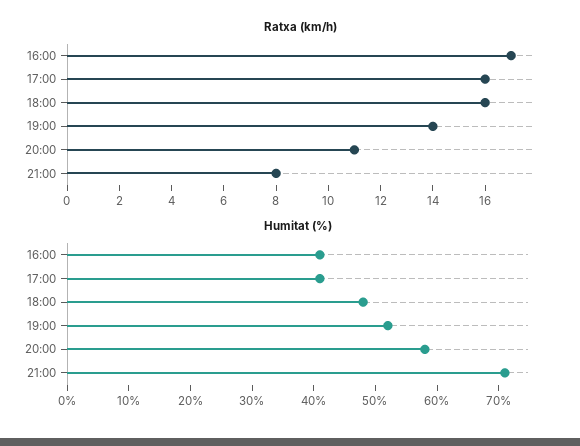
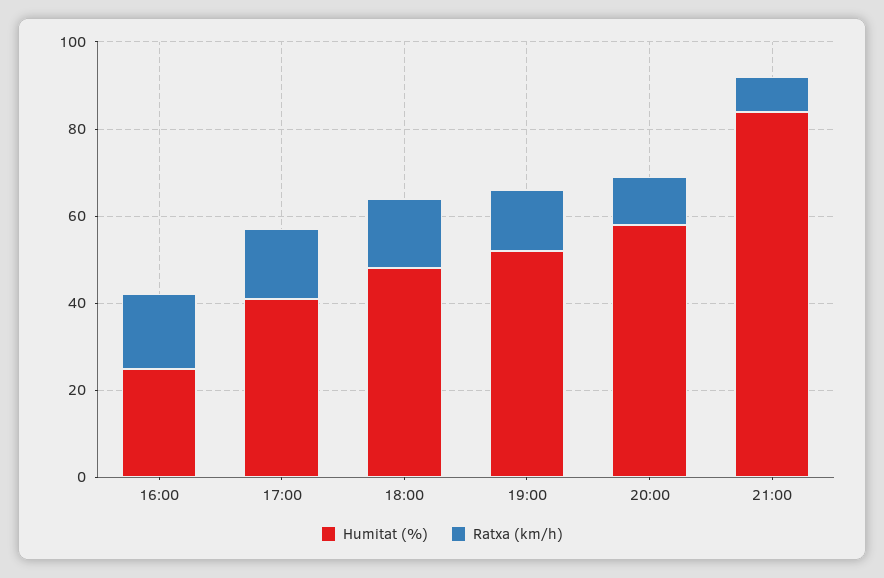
Humitat (%), 16:00: 40 -> 25
Humitat (%), 21:00: 70 -> 85

